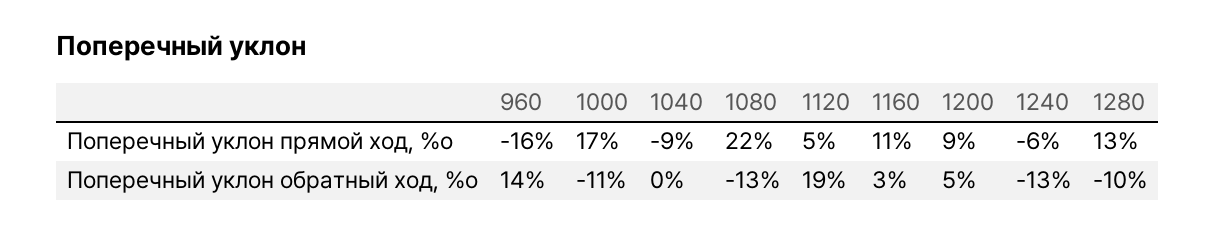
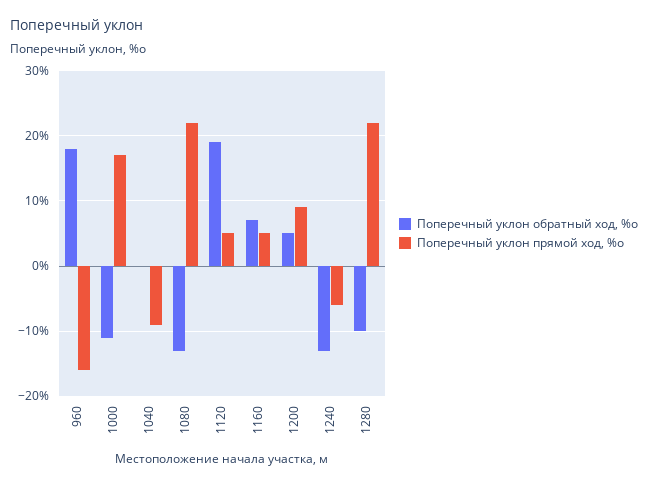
Поперечный уклон прямой ход, %о, 1160: 11 -> 5
Поперечный уклон прямой ход, %о, 1280: 13 -> 22
Поперечный уклон обратный ход, %о, 960: 14 -> 18
Поперечный уклон обратный ход, %о, 1160: 3 -> 7

